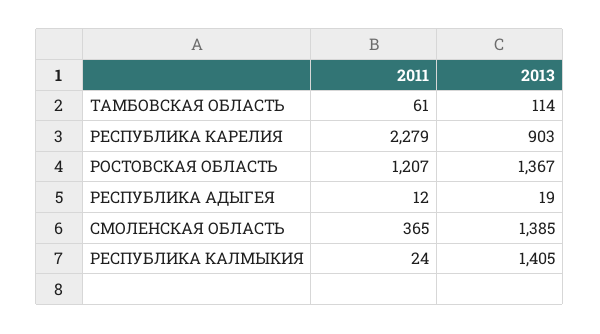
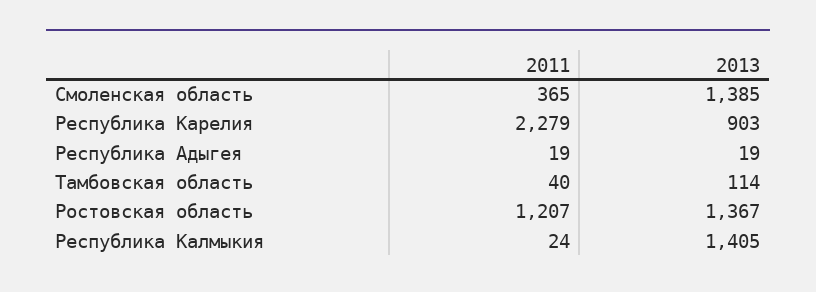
2011, ТАМБОВСКАЯ ОБЛАСТЬ: 61 -> 40
2011, РЕСПУБЛИКА АДЫГЕЯ: 12 -> 19

